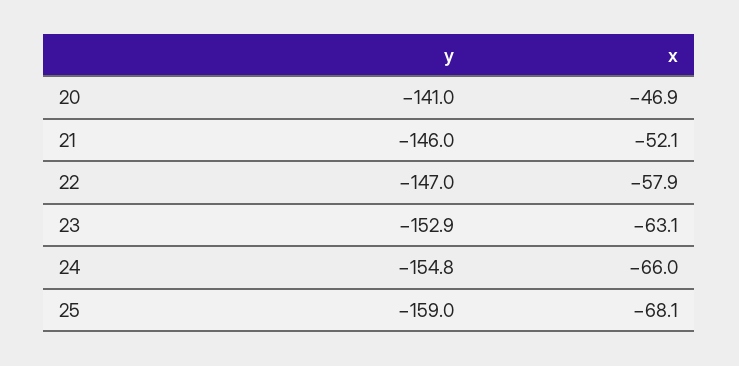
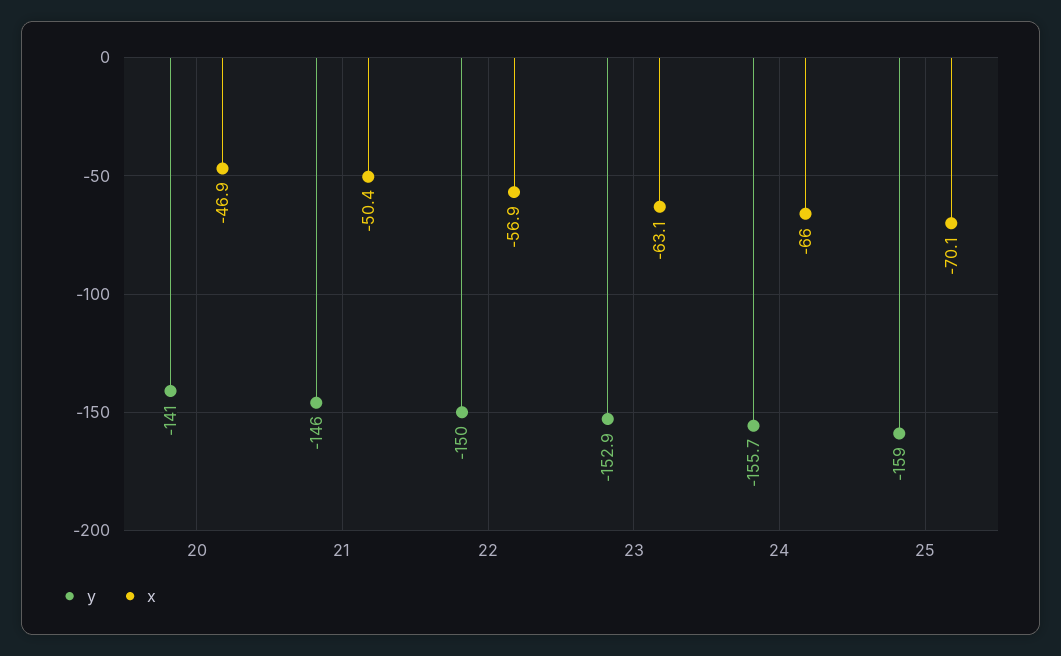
x, 21: -52.1 -> -50.4
y, 22: -147 -> -150
x, 22: -57.9 -> -56.9
y, 24: -154.8 -> -155.7
x, 25: -68.1 -> -70.1

